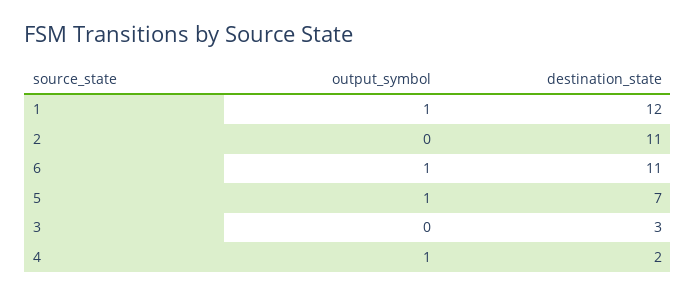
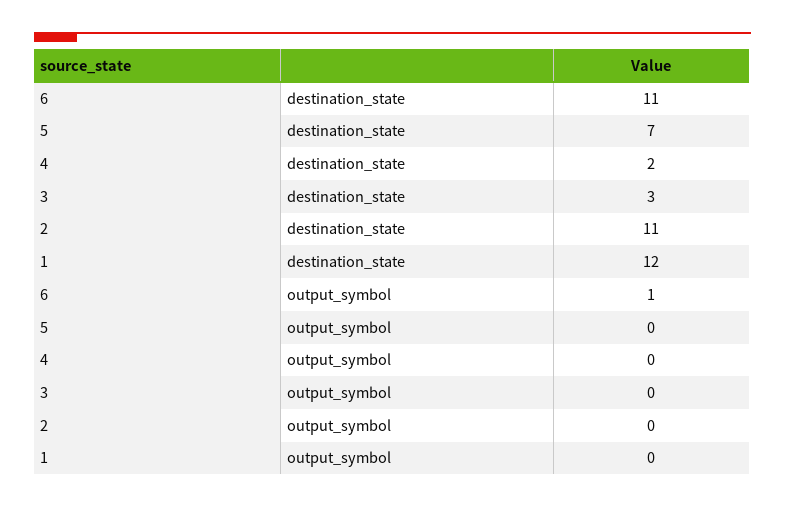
output_symbol, 1: 1 -> 0
output_symbol, 5: 1 -> 0
output_symbol, 4: 1 -> 0

